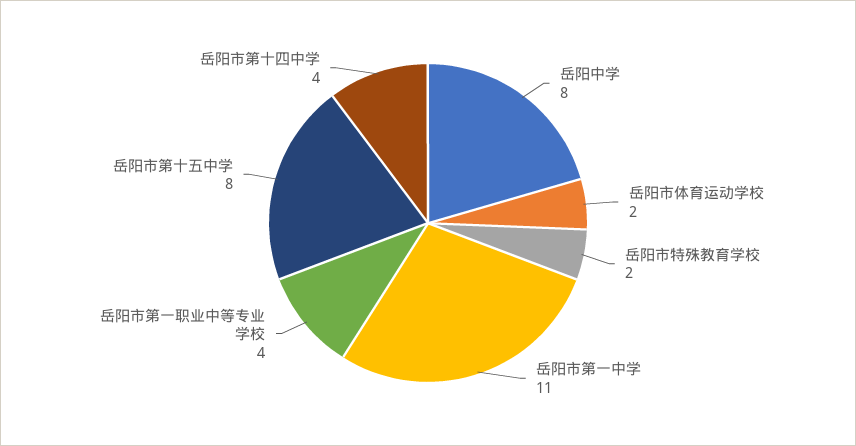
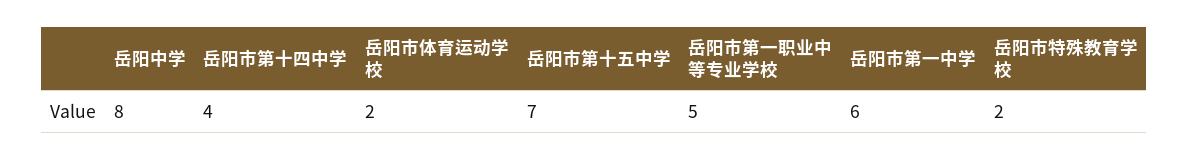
岳阳市第一中学: 11 -> 6
岳阳市第一职业中等专业学校: 4 -> 5
岳阳市第十五中学: 8 -> 7

